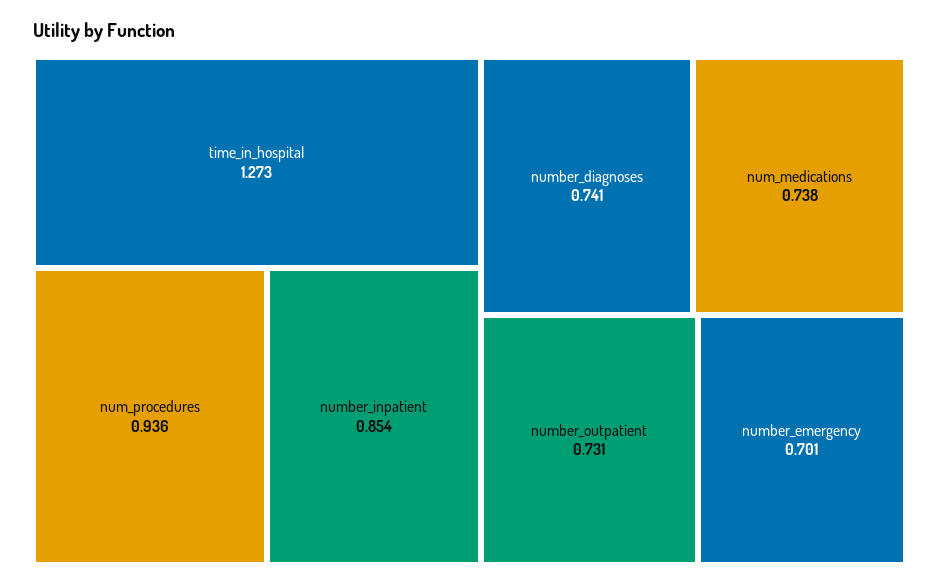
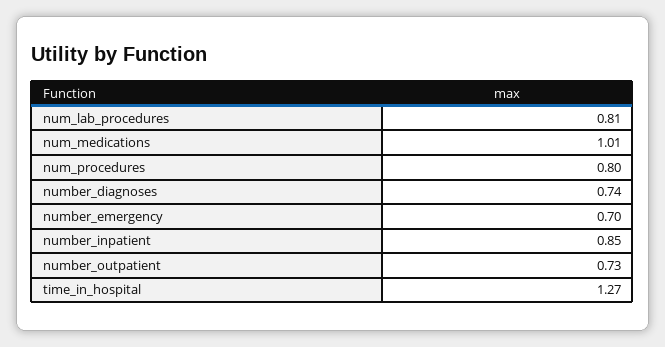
num_procedures: 0.936 -> 0.8
num_medications: 0.738 -> 1.01
num_lab_procedures: none -> 0.81

